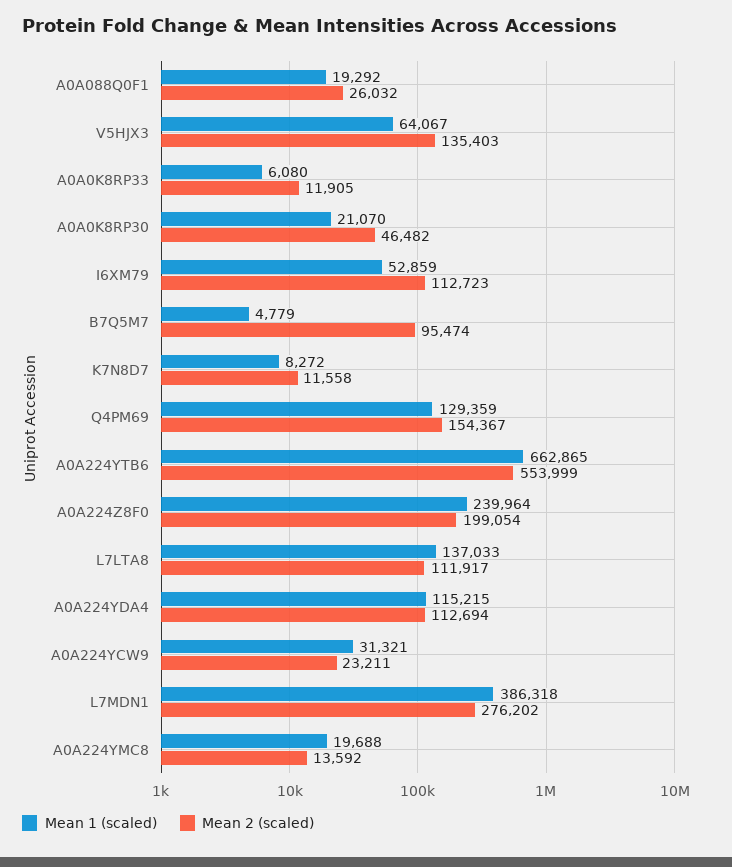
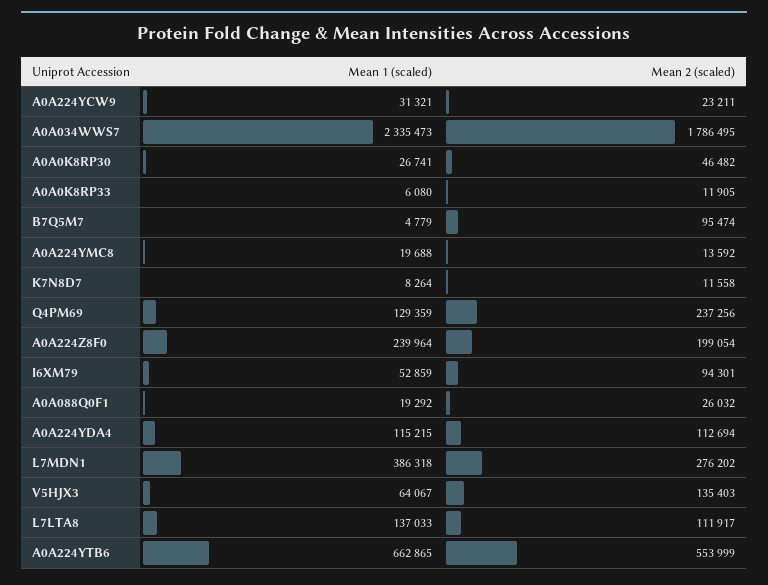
Mean 1 (scaled), A0A0K8RP30: 21070 -> 26741
Mean 2 (scaled), I6XM79: 112723 -> 94301
Mean 1 (scaled), K7N8D7: 8272 -> 8264
Mean 2 (scaled), Q4PM69: 154367 -> 237256
Mean 1 (scaled), A0A034WWS7: none -> 2335473
Mean 2 (scaled), A0A034WWS7: none -> 1786495

